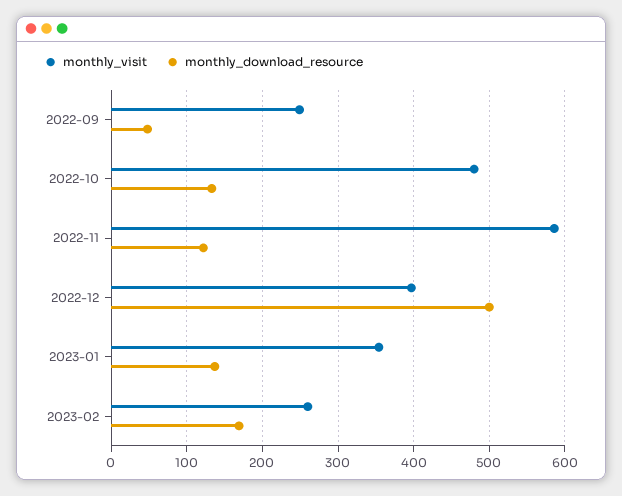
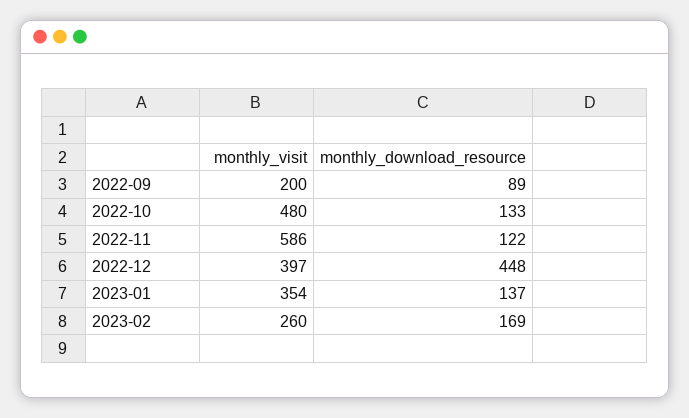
monthly_visit, 2022-09: 250 -> 200
monthly_download_resource, 2022-09: 50 -> 89
monthly_download_resource, 2022-12: 500 -> 448

